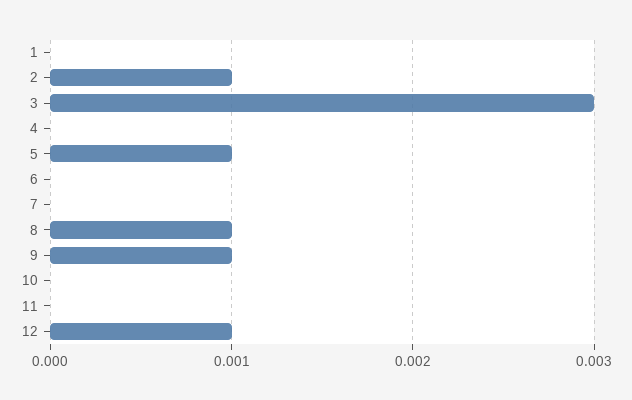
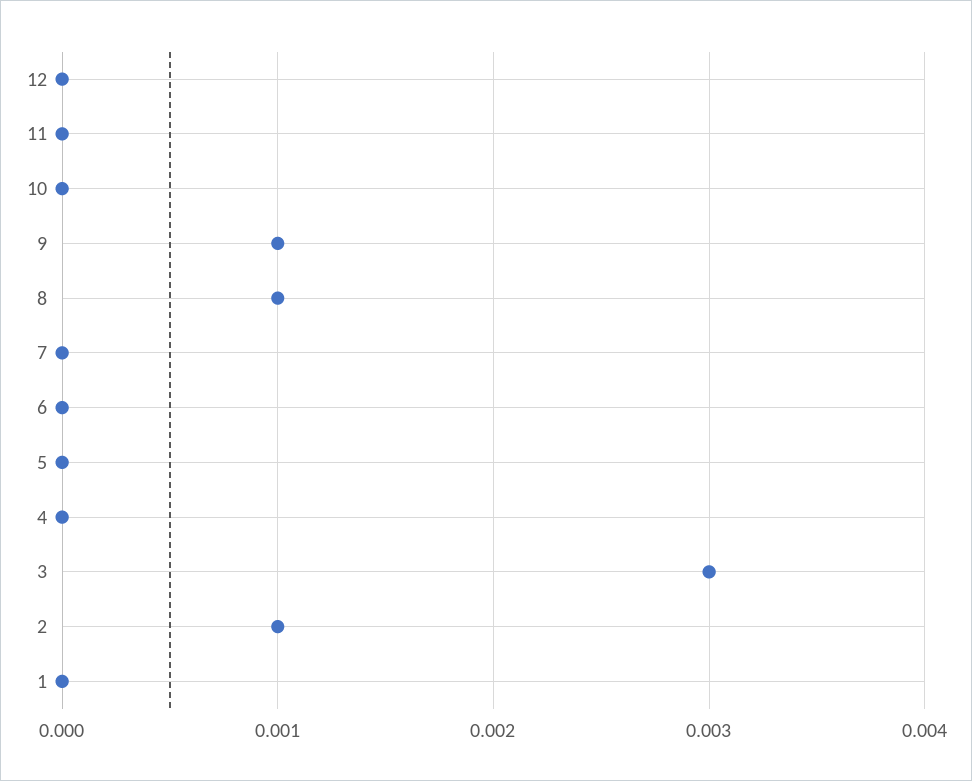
5: 0.001 -> 0
12: 0.001 -> 0

